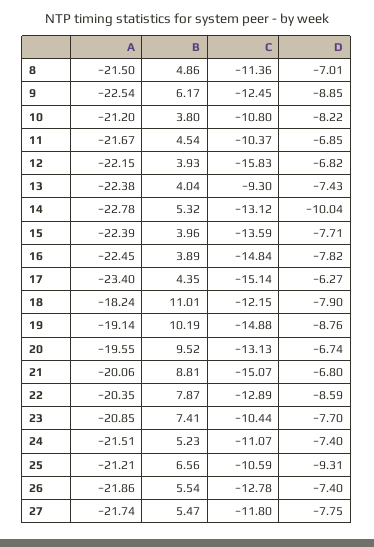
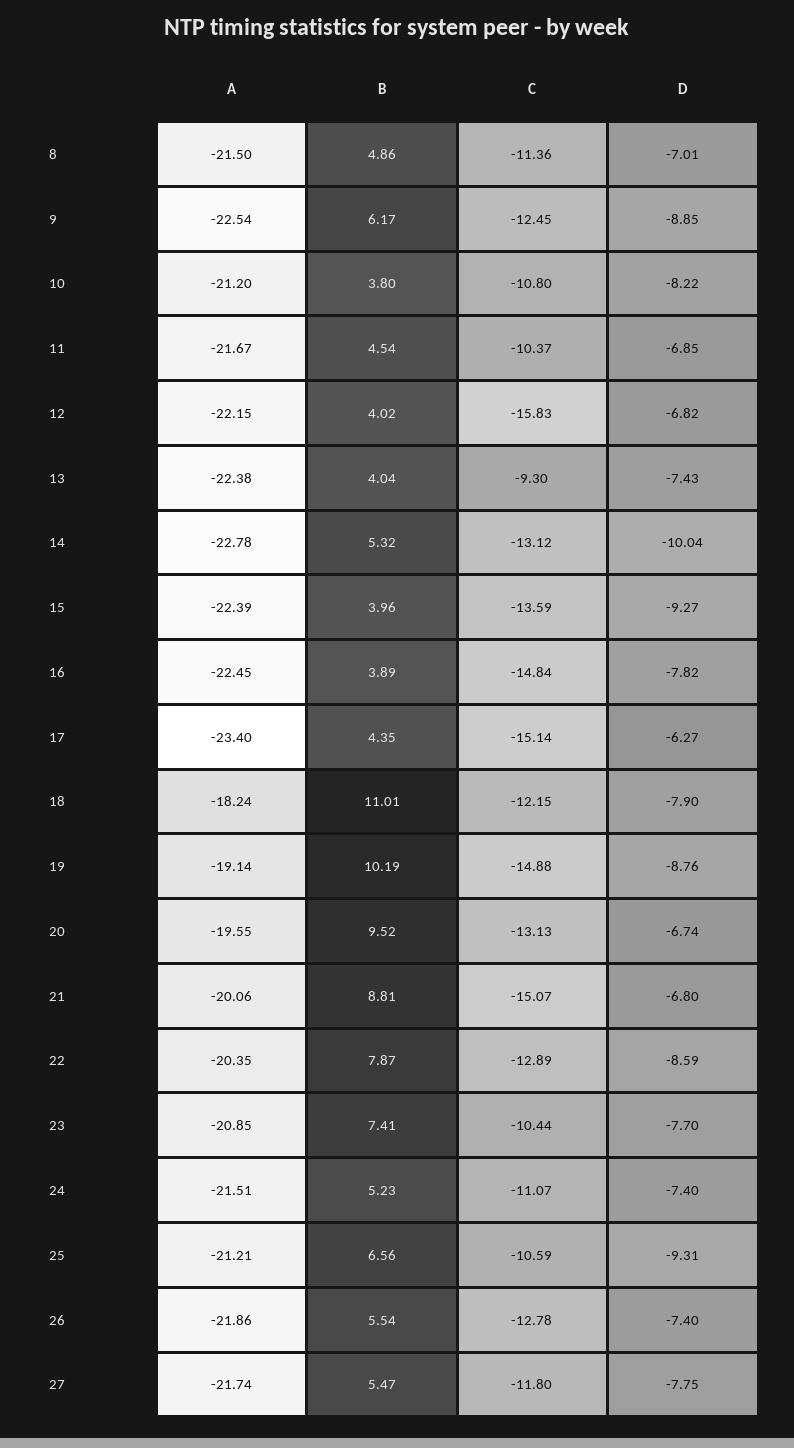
B, 12: 3.93 -> 4.02
D, 15: -7.71 -> -9.27

